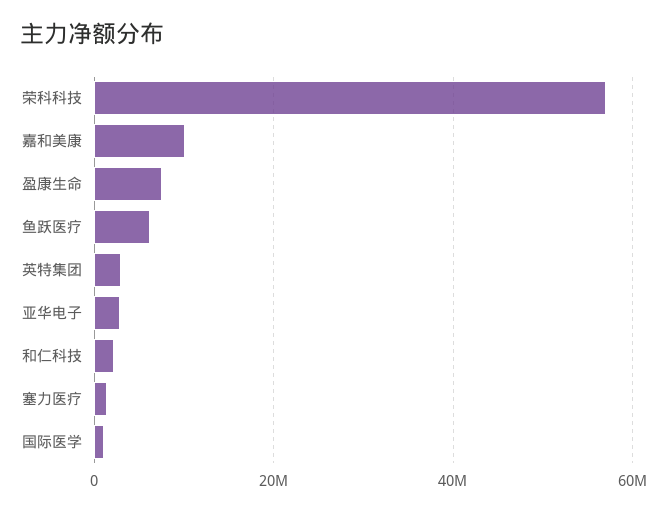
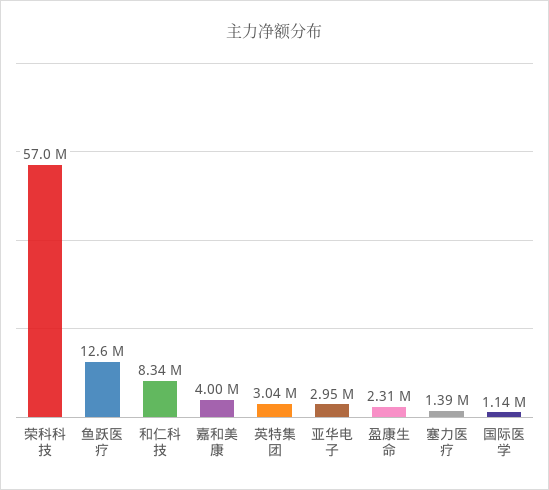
嘉和美康: 10000000 -> 4000000
盈康生命: 8000000 -> 2310000
鱼跃医疗: 6000000 -> 12600000
和仁科技: 2000000 -> 8340000

